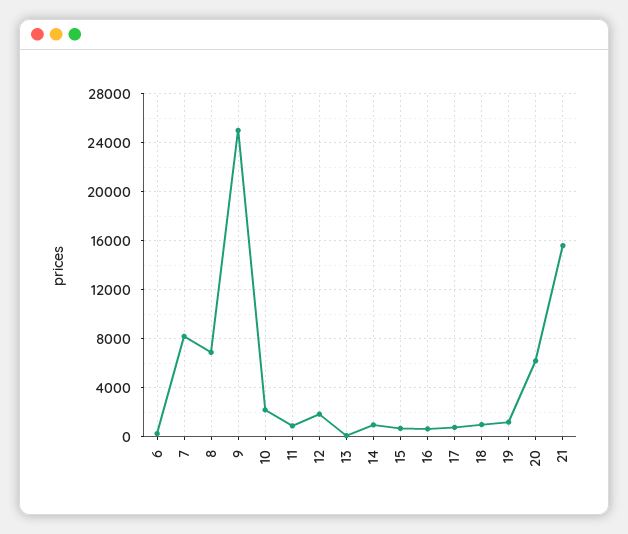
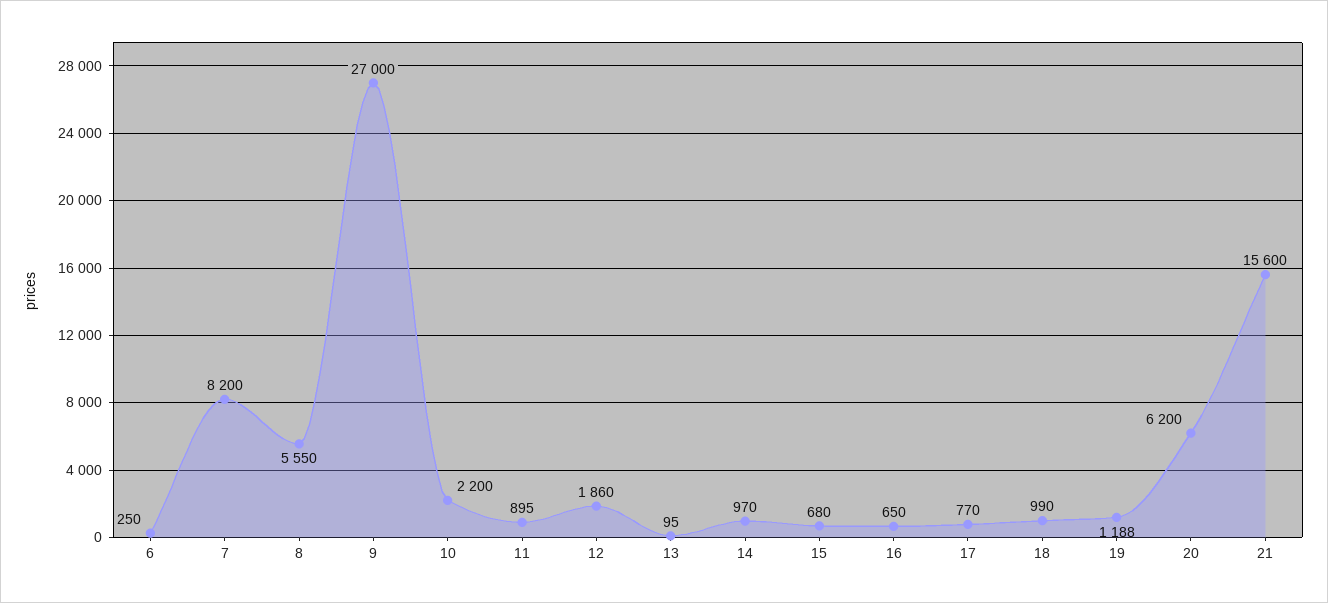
8: 7000 -> 5550
9: 25000 -> 27000

